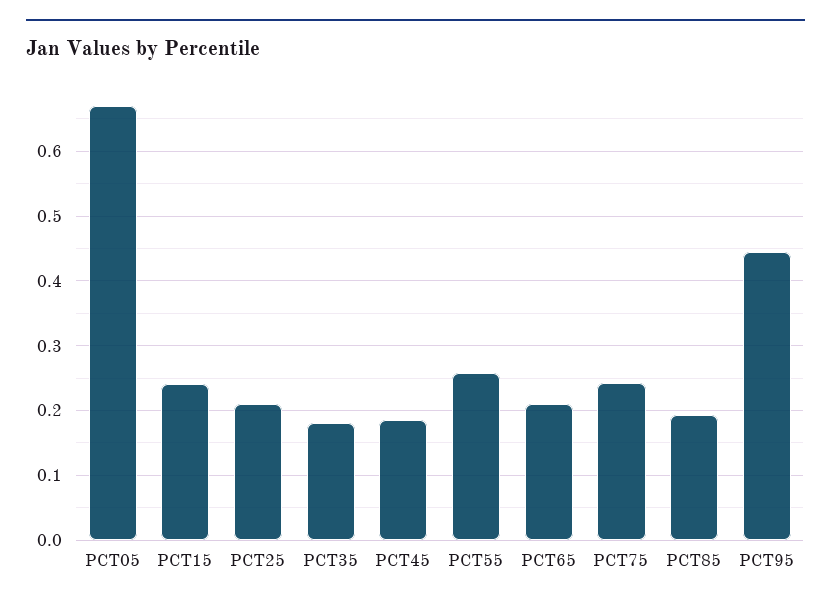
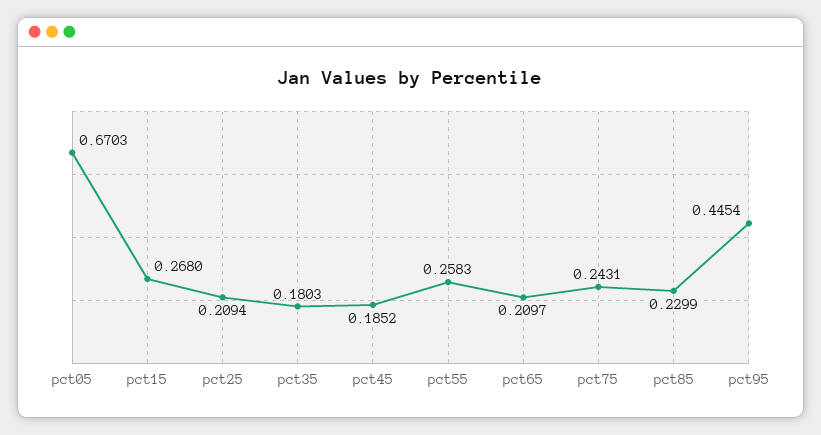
PCT15: 0.24 -> 0.268
PCT85: 0.19 -> 0.2299

